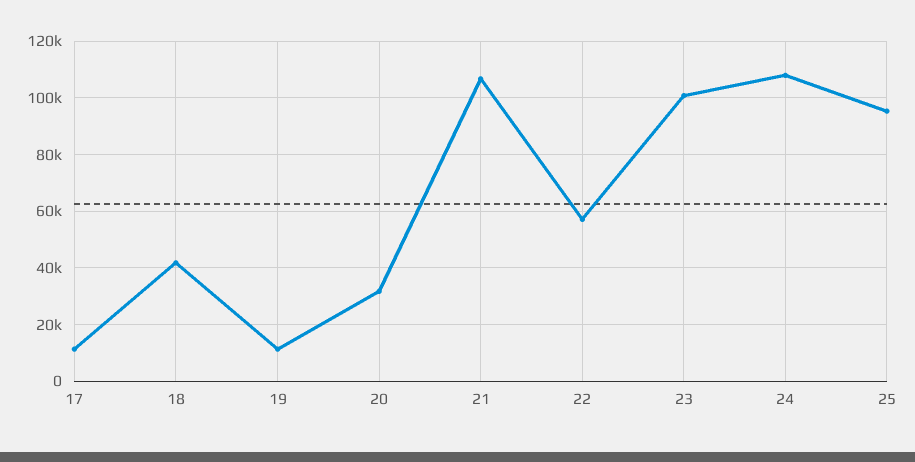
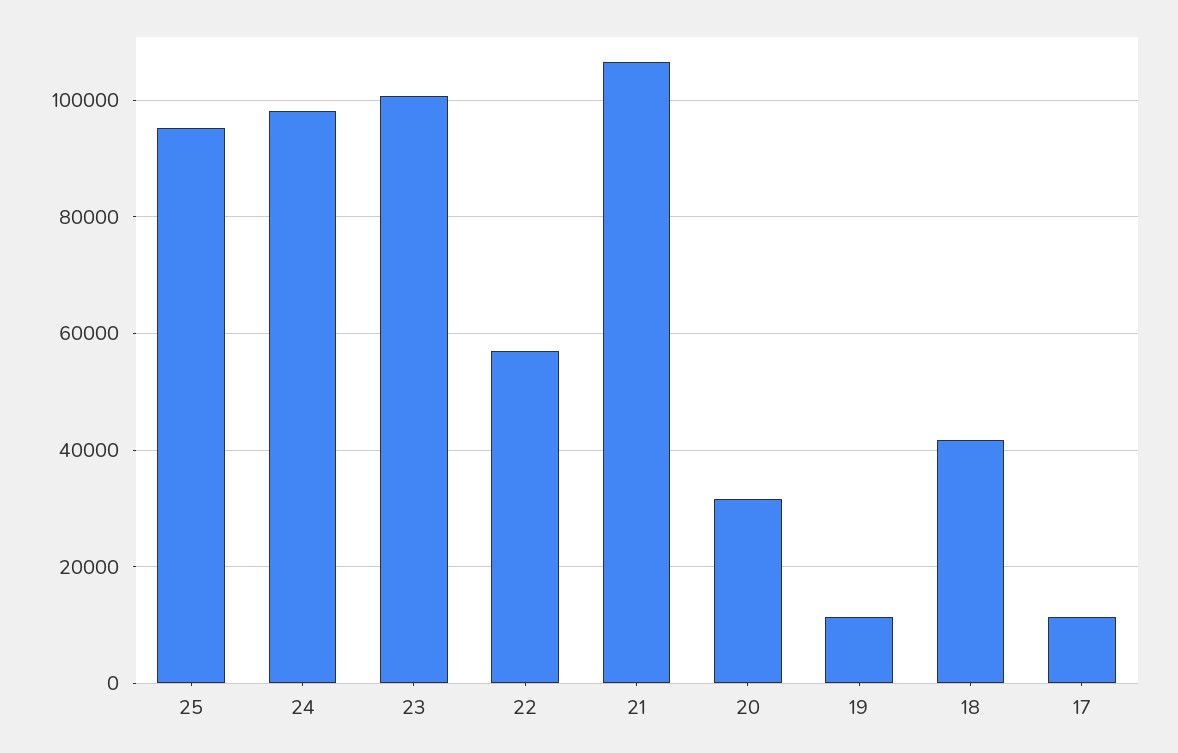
24: 107500 -> 98000

